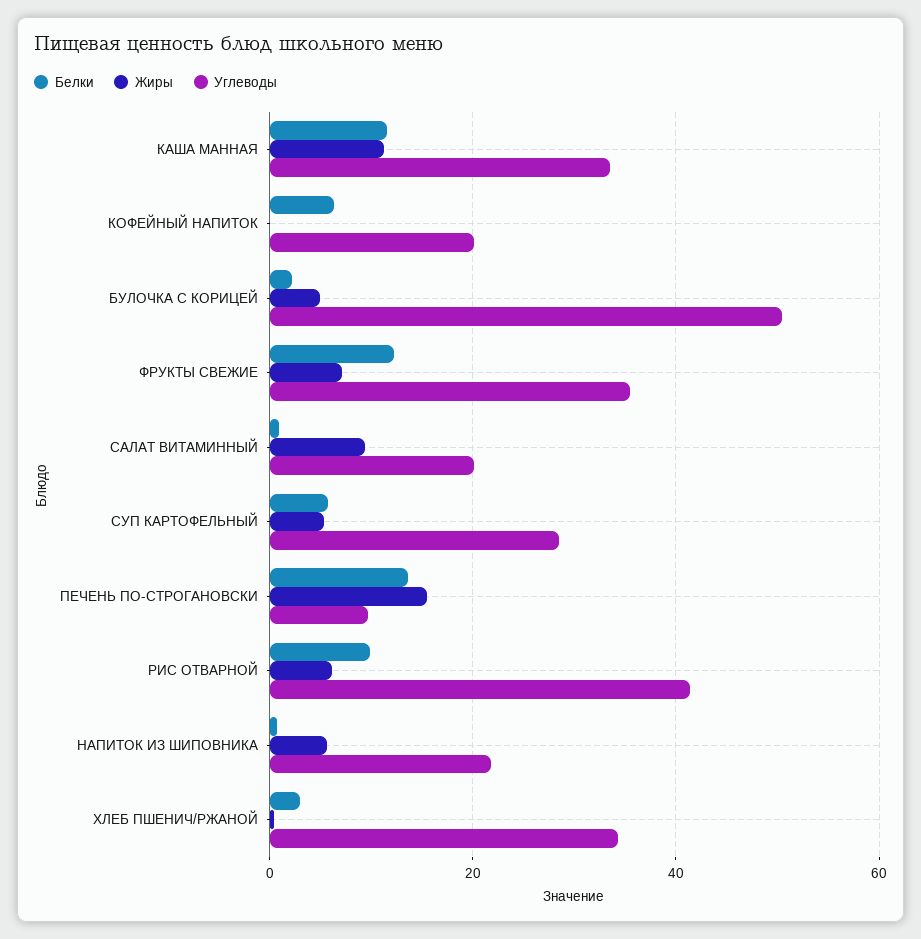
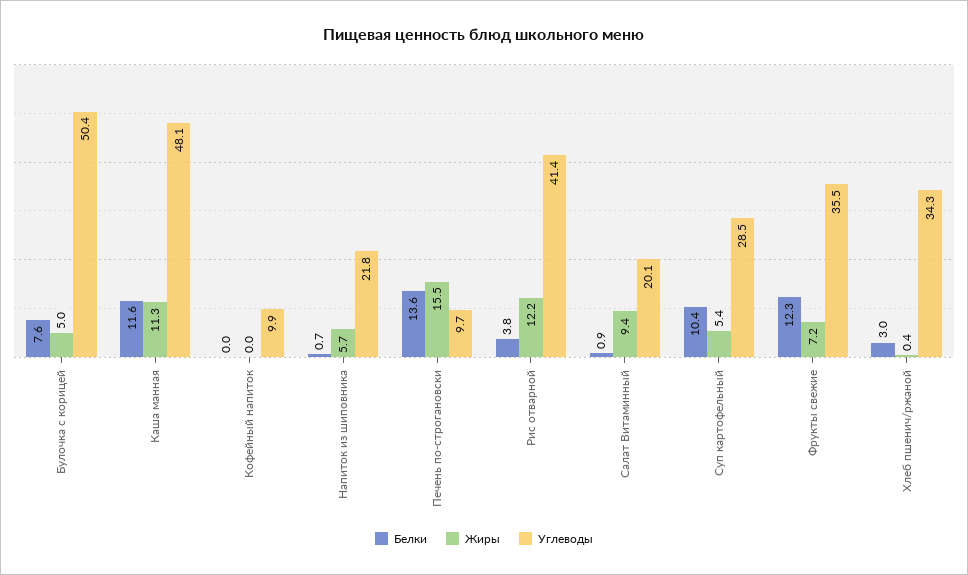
Углеводы, КАША МАННАЯ: 34 -> 48.1
Белки, КОФЕЙНЫЙ НАПИТОК: 6 -> 0
Углеводы, КОФЕЙНЫЙ НАПИТОК: 20 -> 9.9
Белки, БУЛОЧКА С КОРИЦЕЙ: 2 -> 7.6
Белки, СУП КАРТОФЕЛЬНЫЙ: 6 -> 10.4
Белки, РИС ОТВАРНОЙ: 10 -> 3.8
Жиры, РИС ОТВАРНОЙ: 6 -> 12.2

